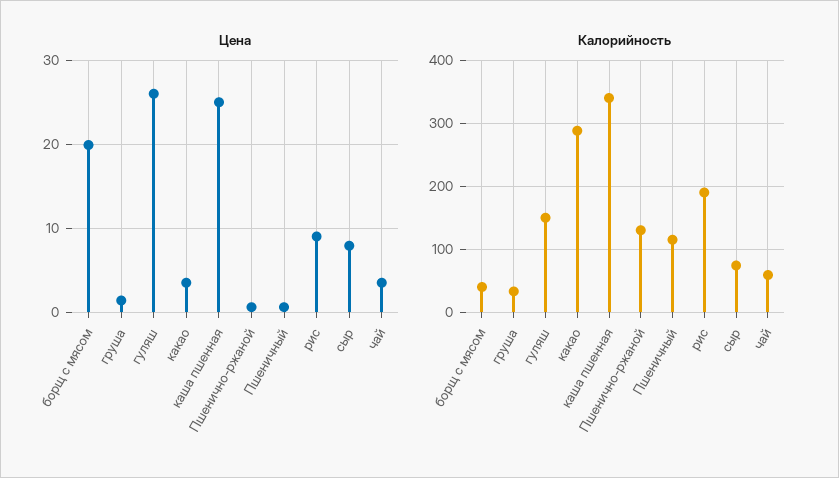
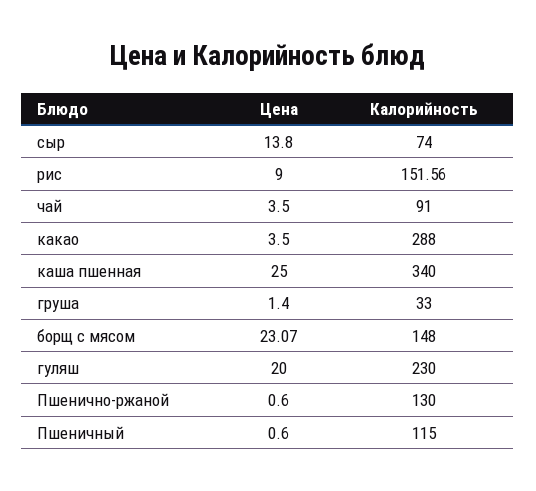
Цена, борщ с мясом: 20 -> 23.07
Цена, гуляш: 26 -> 20
Цена, сыр: 8 -> 13.8
Калорийность, борщ с мясом: 40 -> 148
Калорийность, гуляш: 150 -> 230
Калорийность, рис: 190 -> 151.56
Калорийность, чай: 60 -> 91

